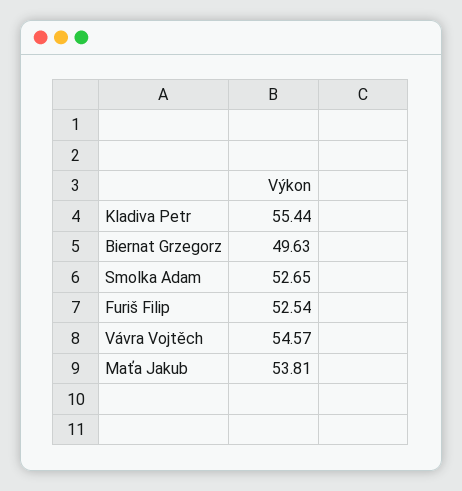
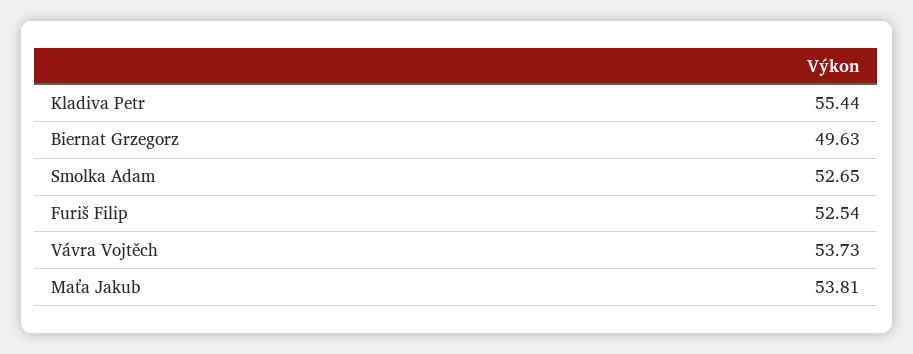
Vávra Vojtěch: 54.57 -> 53.73

